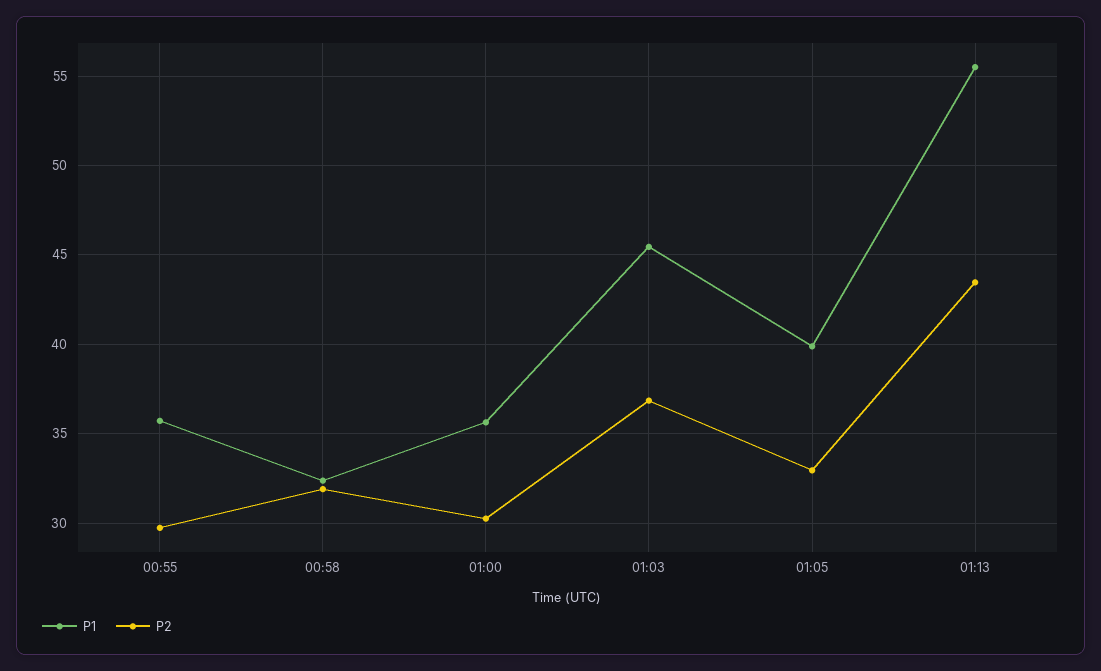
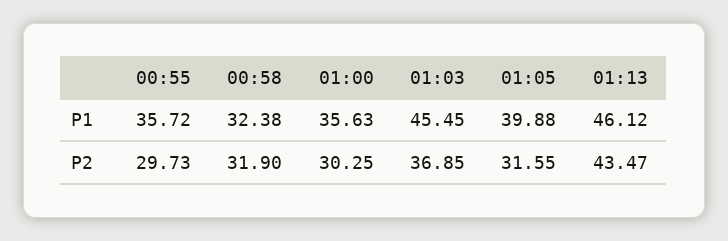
P2, 01:05: 33 -> 31.55
P1, 01:13: 55.5 -> 46.12

